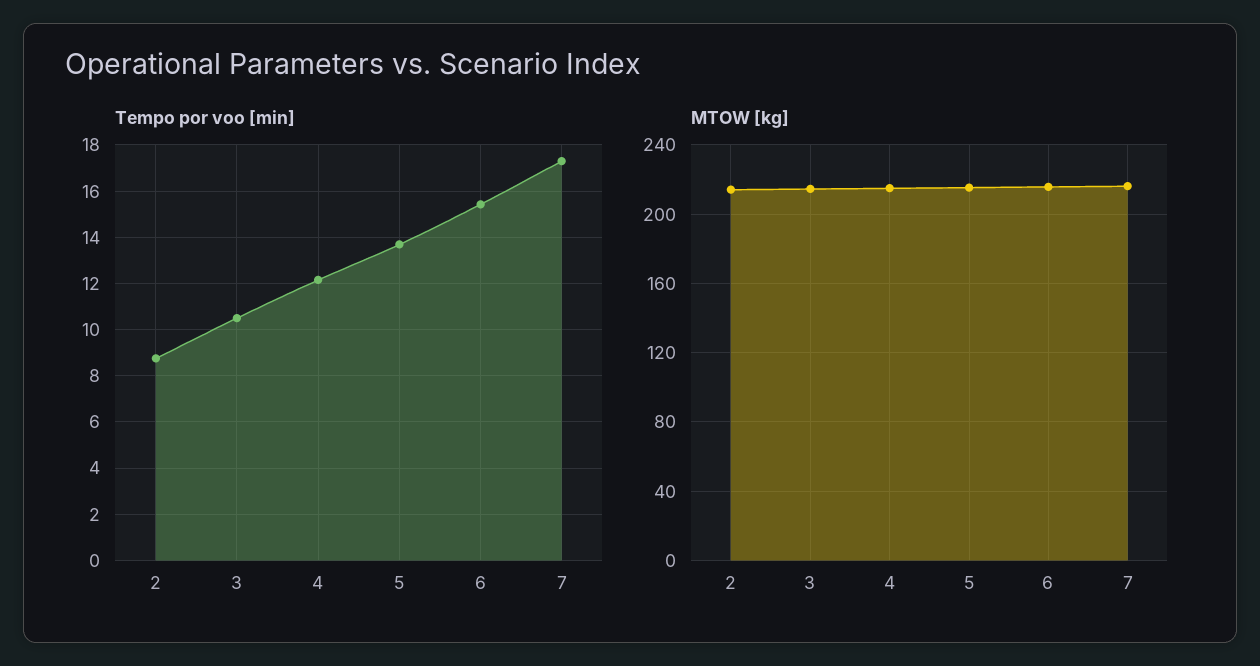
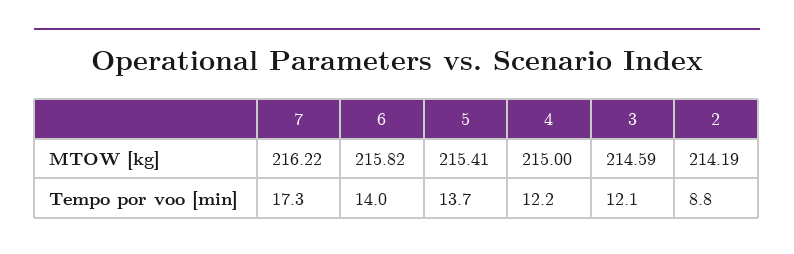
Tempo por voo [min], 3: 10.5 -> 12.1
Tempo por voo [min], 6: 15.5 -> 14

